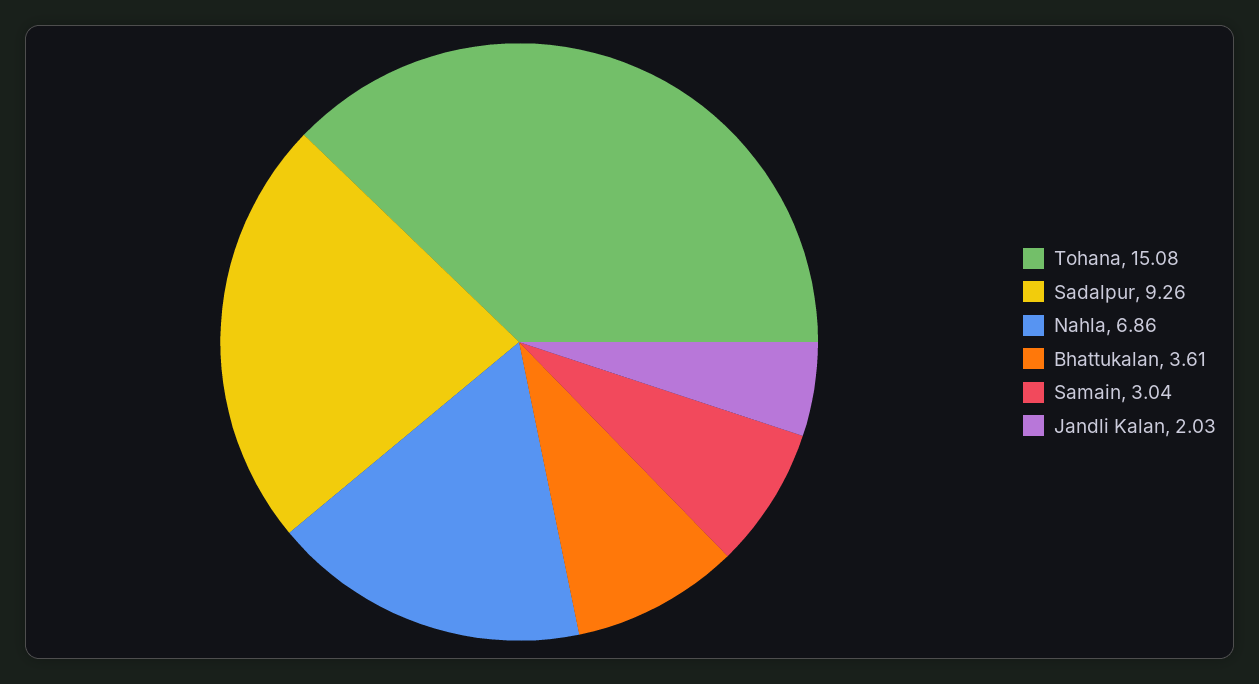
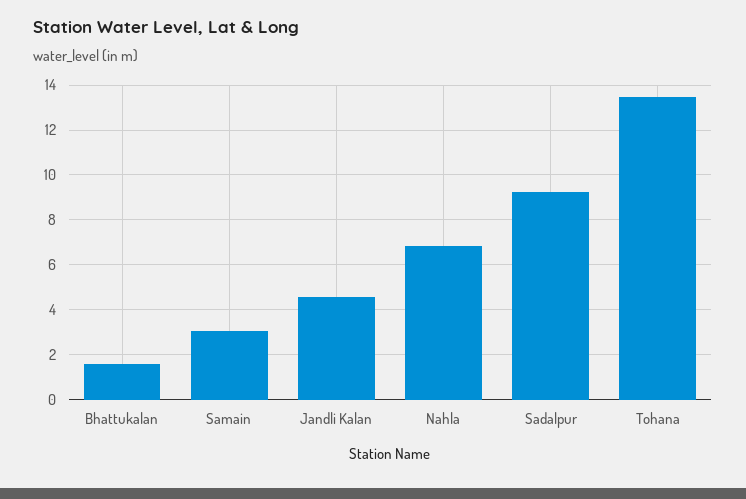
Tohana: 15.08 -> 13.5
Bhattukalan: 3.61 -> 1.5
Jandli Kalan: 2.03 -> 4.5

